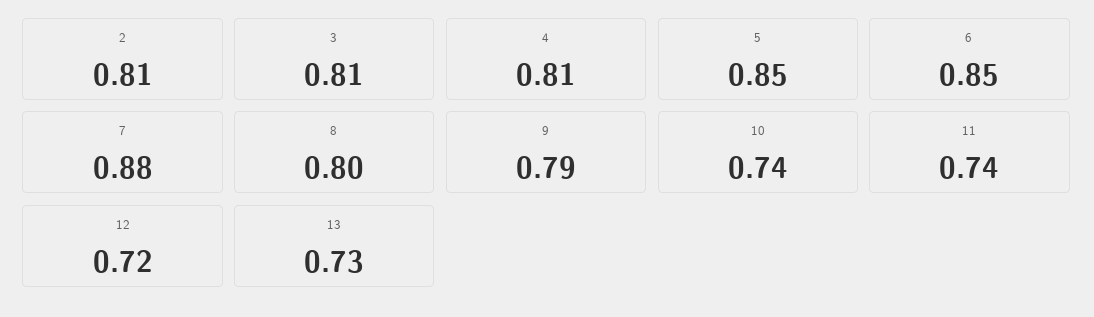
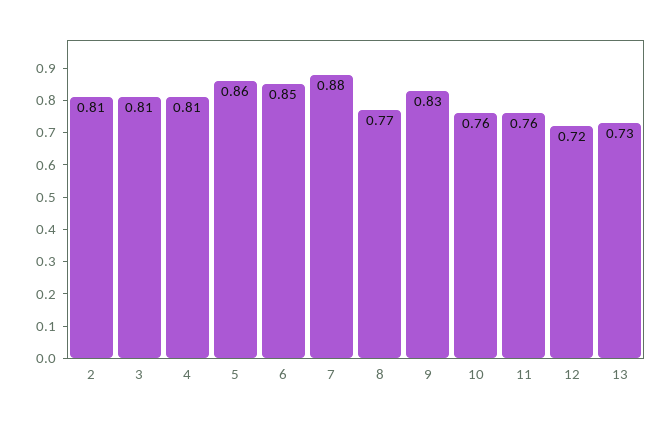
5: 0.85 -> 0.86
8: 0.8 -> 0.77
9: 0.79 -> 0.83
10: 0.74 -> 0.76
11: 0.74 -> 0.76

